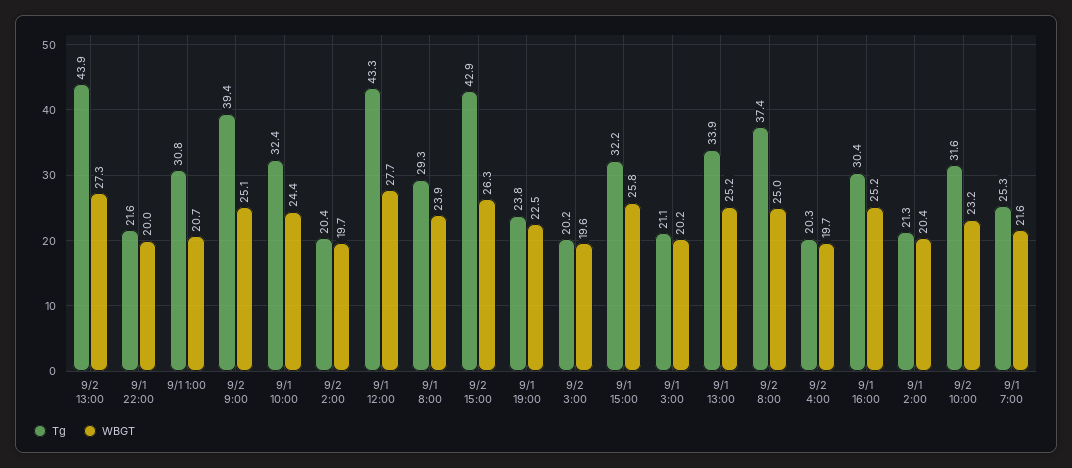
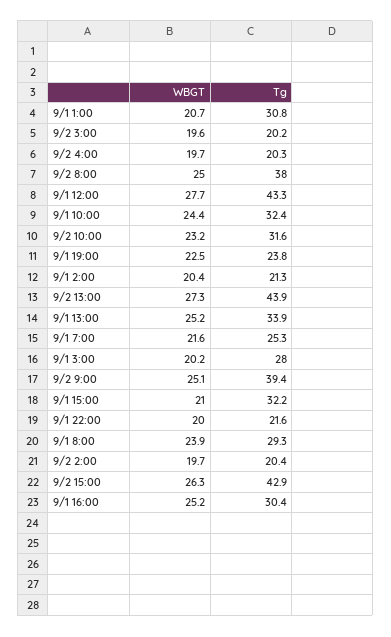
WBGT, 9/1 15:00: 25.8 -> 21
Tg, 9/1 3:00: 21.1 -> 28
Tg, 9/2 8:00: 37.4 -> 38

